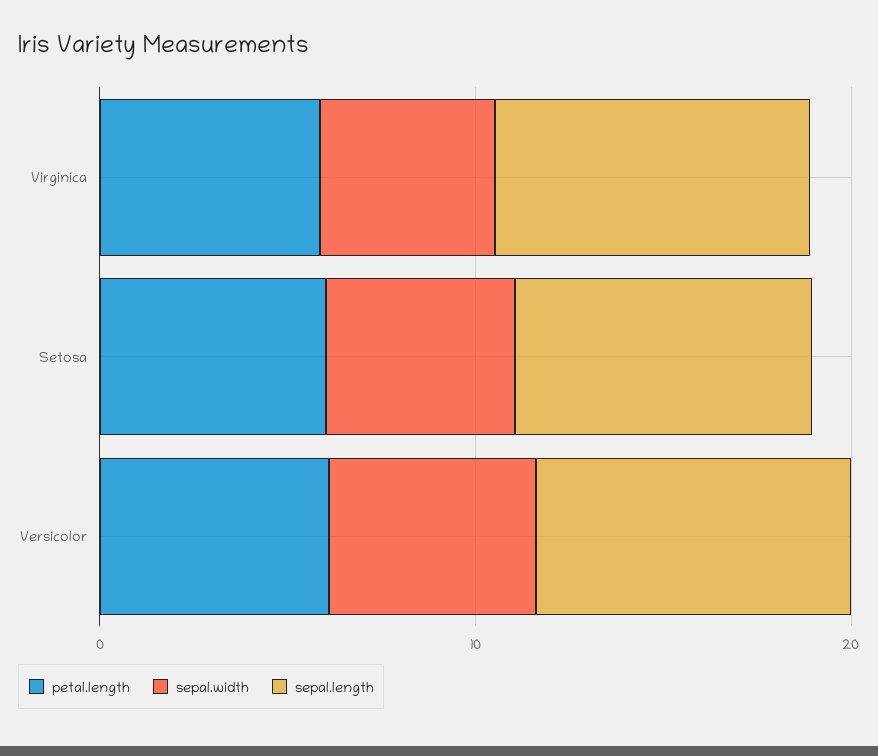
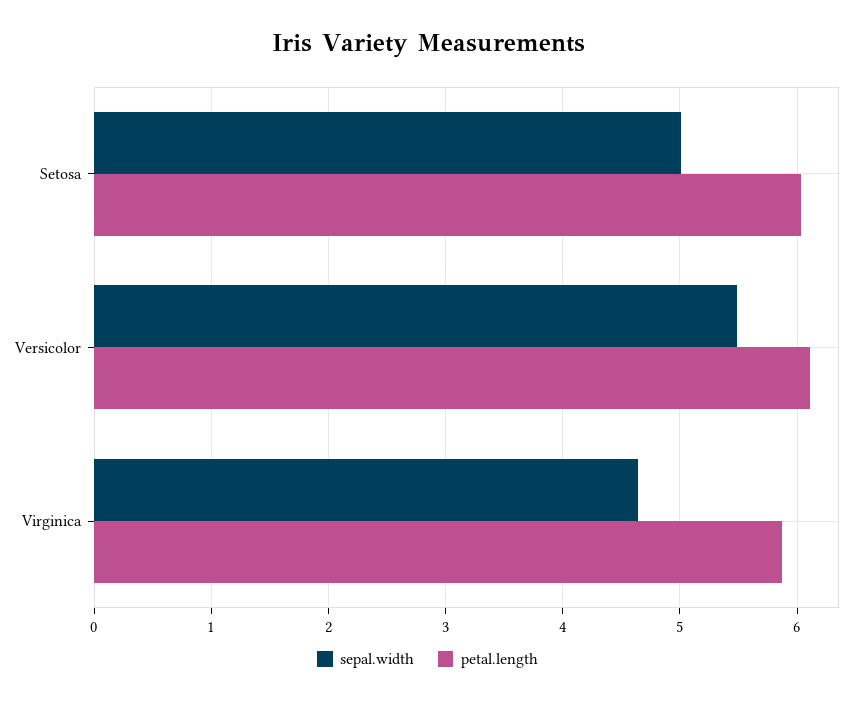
sepal.length, Virginica: 8 -> none
sepal.length, Setosa: 8 -> none
sepal.length, Versicolor: 8 -> none

